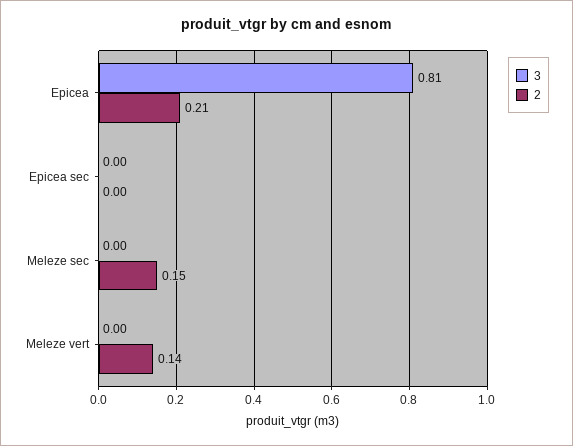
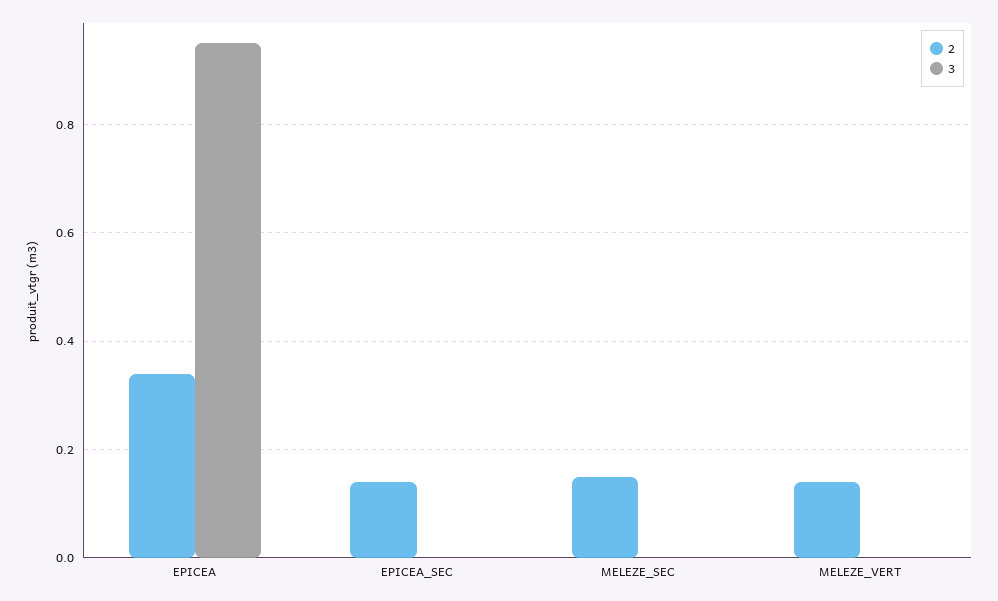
3, Epicea: 0.81 -> 0.95
2, Epicea: 0.21 -> 0.35
2, Epicea sec: 0 -> 0.15

